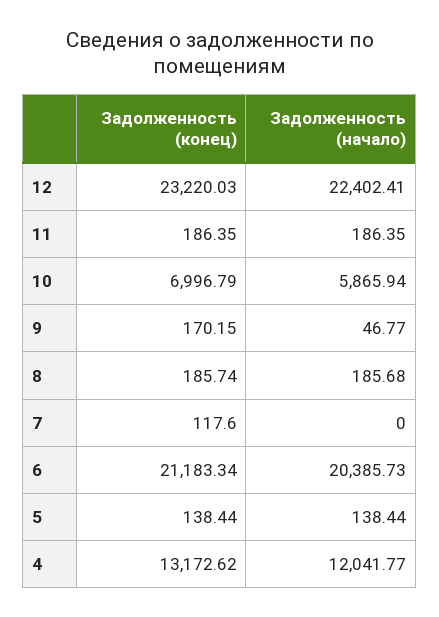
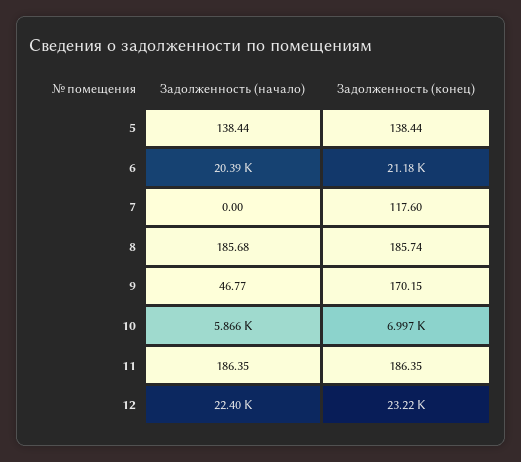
Задолженность (конец), 4: 13172.62 -> none
Задолженность (начало), 4: 12041.77 -> none

